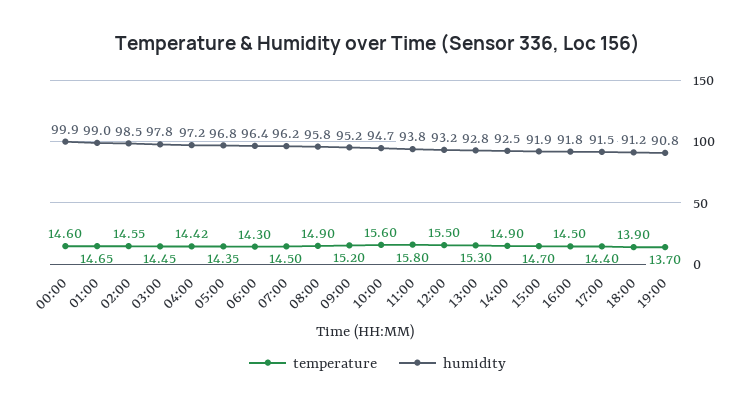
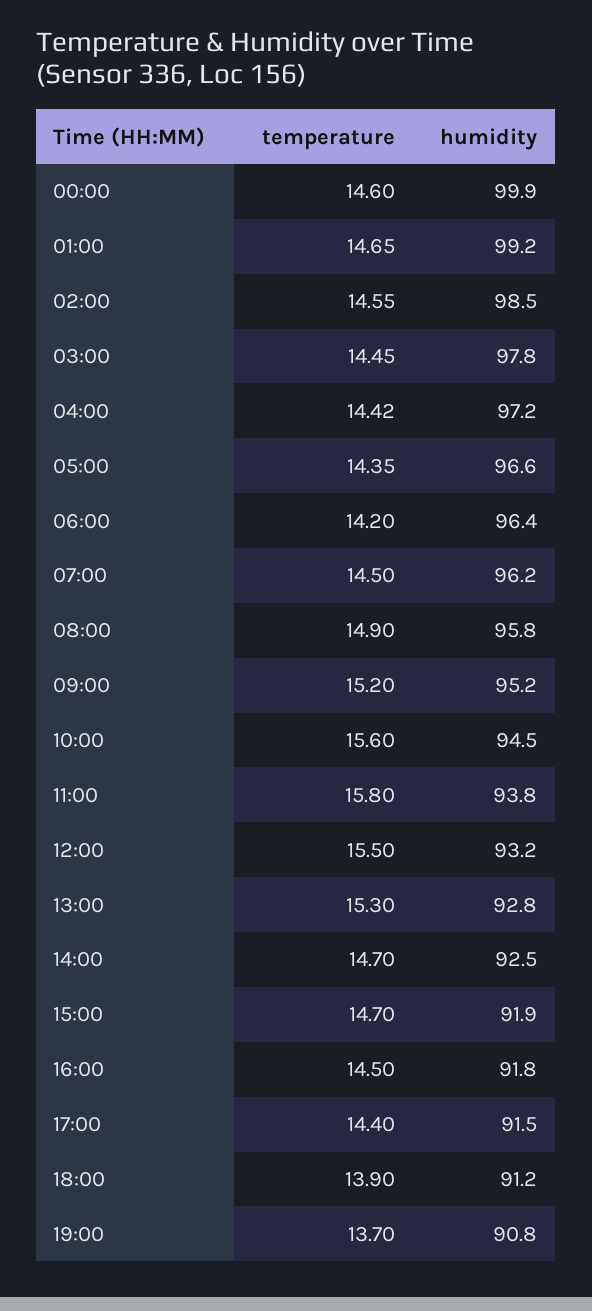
humidity, 01:00: 99 -> 99.2
humidity, 05:00: 96.8 -> 96.6
temperature, 06:00: 14.3 -> 14.2
humidity, 10:00: 94.7 -> 94.5
temperature, 14:00: 14.9 -> 14.7

